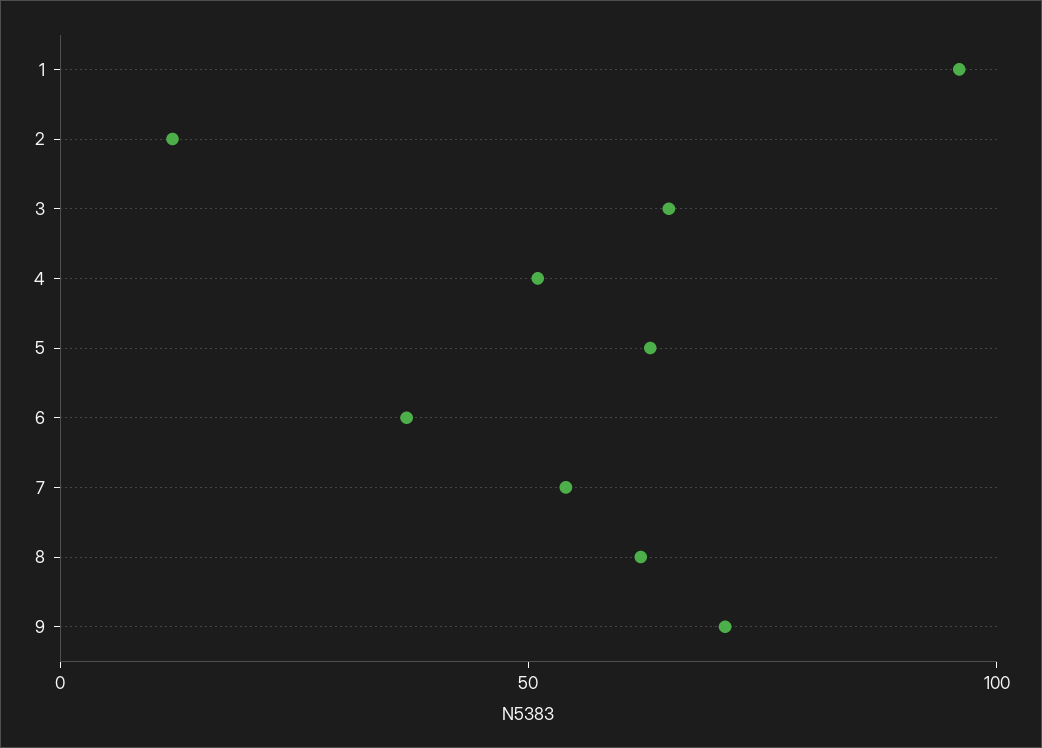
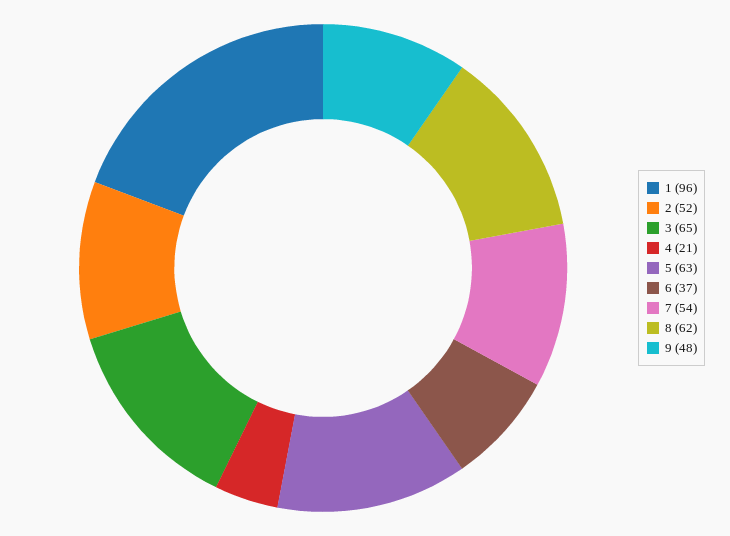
2: 10 -> 52
4: 50 -> 21
9: 70 -> 48

